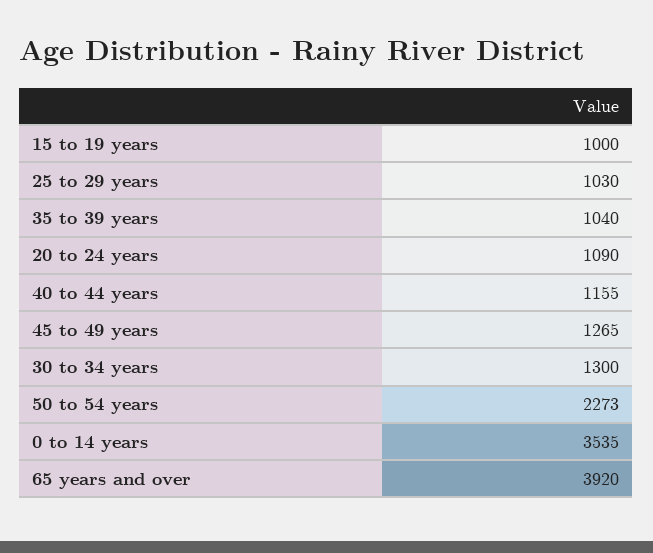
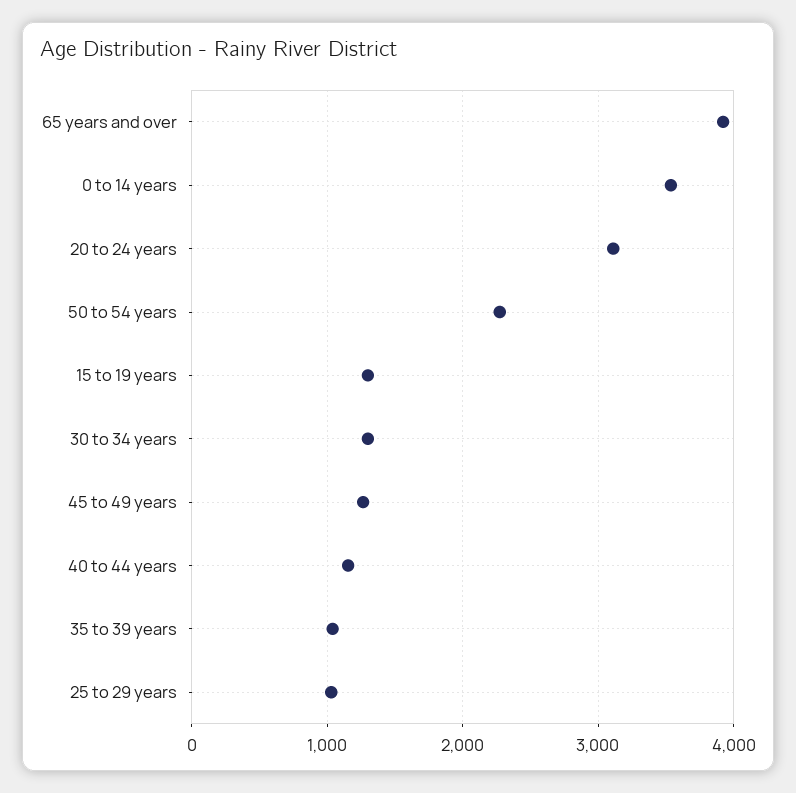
15 to 19 years: 1000 -> 1300
20 to 24 years: 1090 -> 3100

